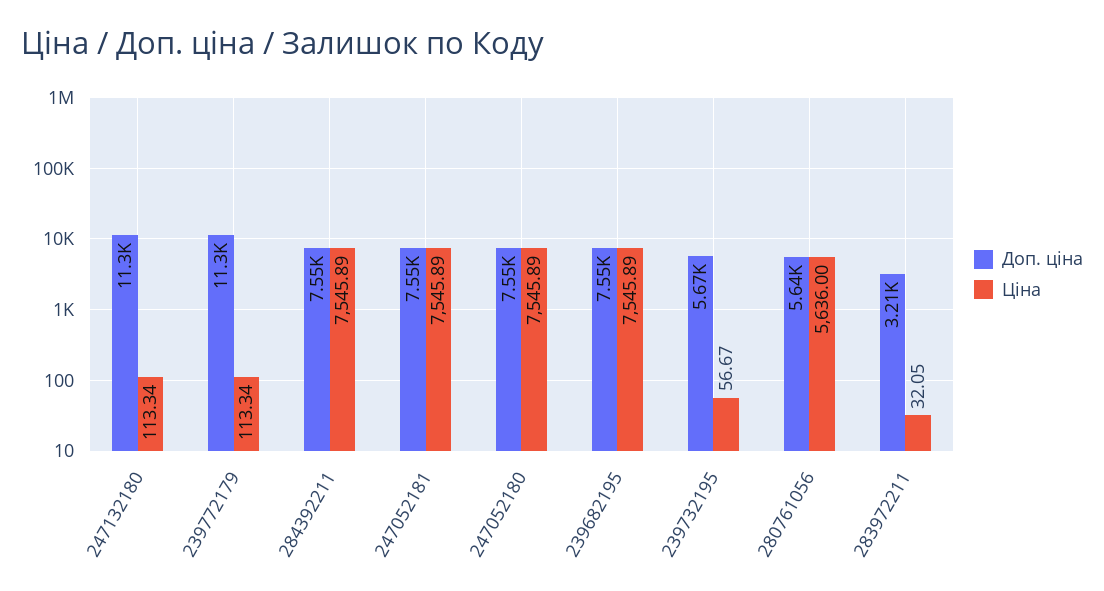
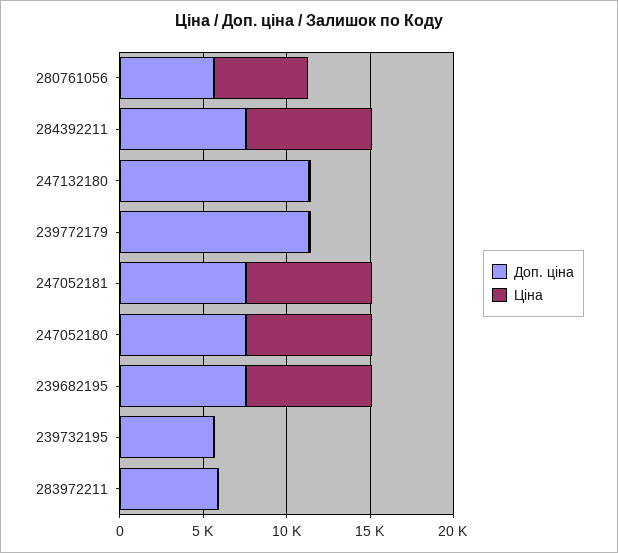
Доп. ціна, 283972211: 3210 -> 6000

